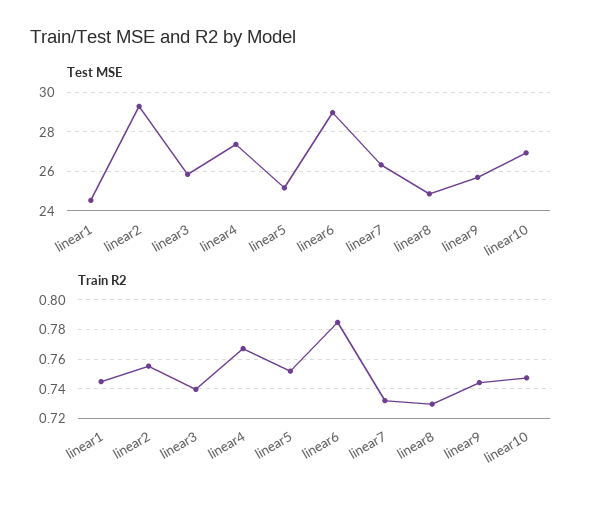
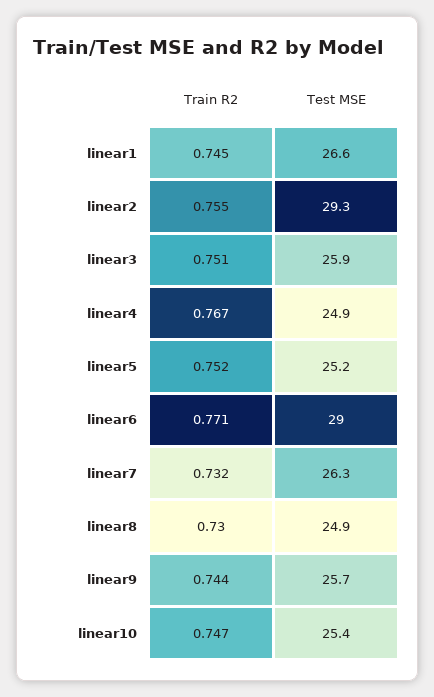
Test MSE, linear1: 24.5 -> 26.6
Test MSE, linear4: 27.5 -> 24.9
Test MSE, linear10: 27 -> 25.4
Train R2, linear3: 0.74 -> 0.751
Train R2, linear6: 0.785 -> 0.771

